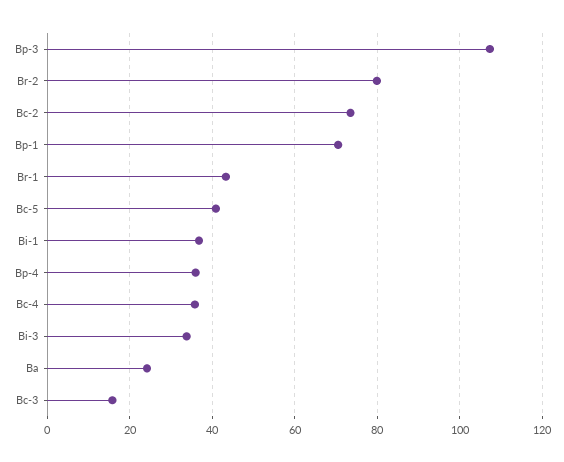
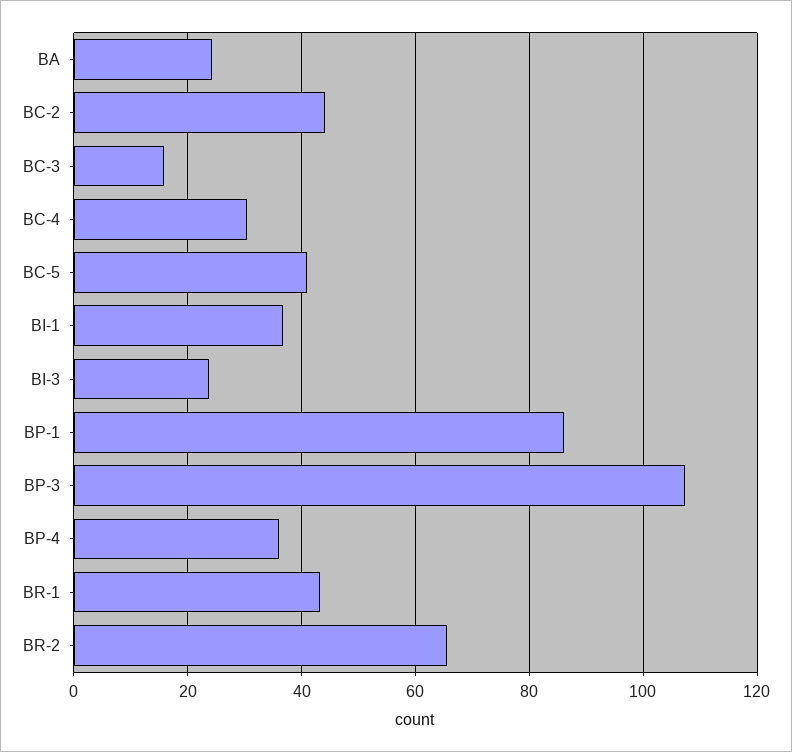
Br-2: 80 -> 66
Bc-2: 74 -> 44
Bp-1: 70 -> 86
Bc-4: 36 -> 30
Bi-3: 34 -> 24

